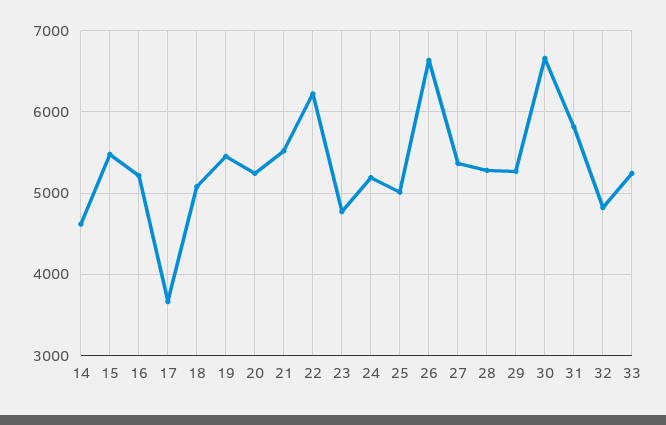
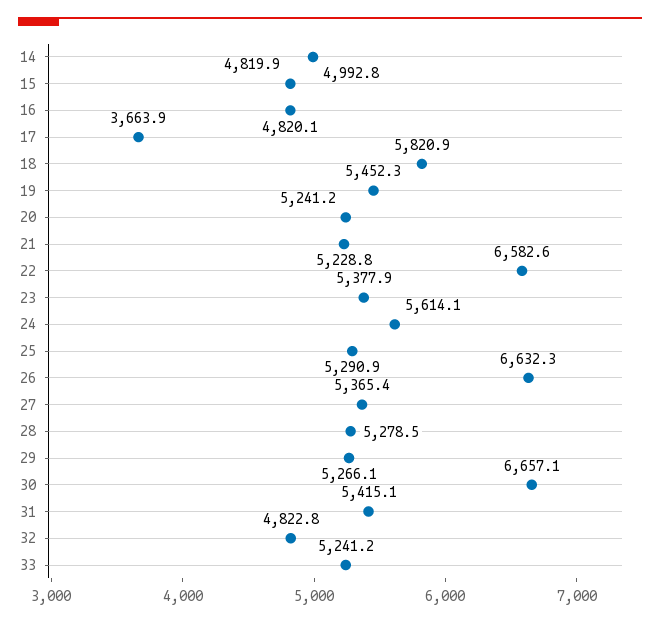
14: 4600 -> 4992.8
15: 5500 -> 4819.9
16: 5200 -> 4820.1
18: 5100 -> 5820.9
21: 5500 -> 5228.8
22: 6200 -> 6582.6
23: 4800 -> 5377.9
24: 5200 -> 5614.1
25: 5000 -> 5290.9
31: 5800 -> 5415.1

